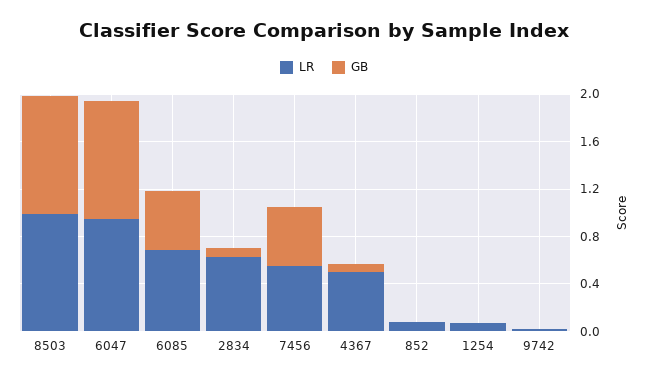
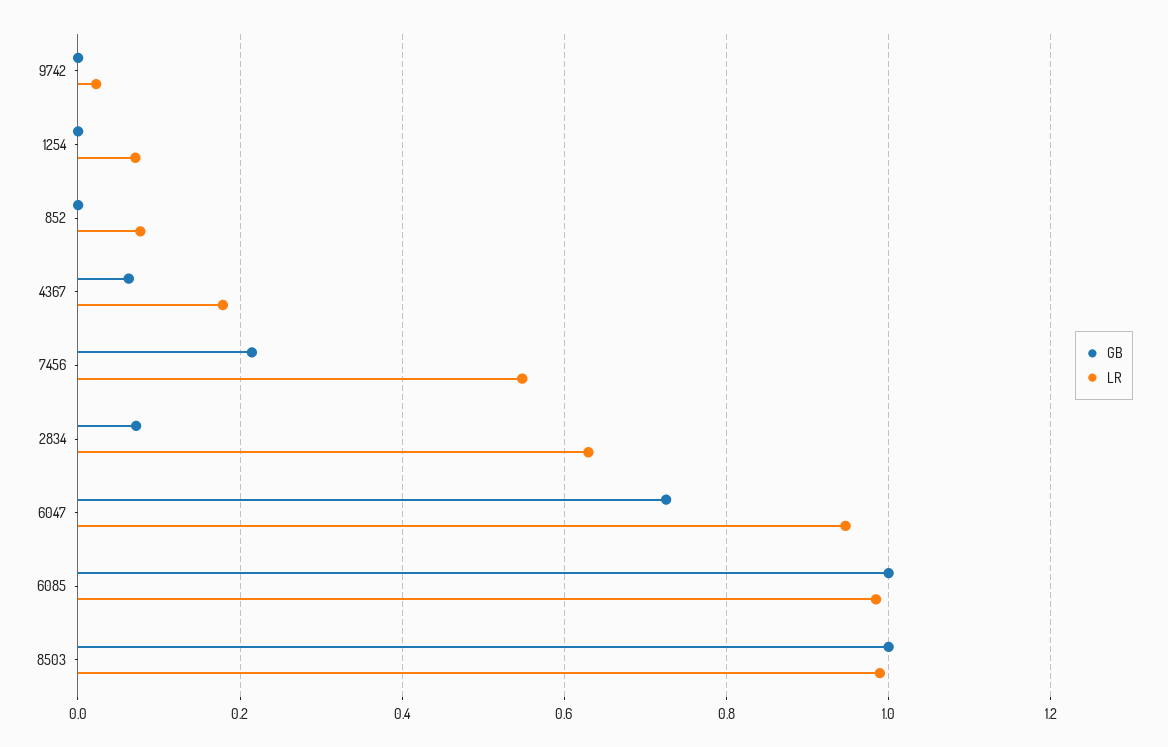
GB, 6047: 1 -> 0.72
LR, 6085: 0.7 -> 0.98
GB, 6085: 0.5 -> 1
GB, 7456: 0.5 -> 0.22
LR, 4367: 0.5 -> 0.18

